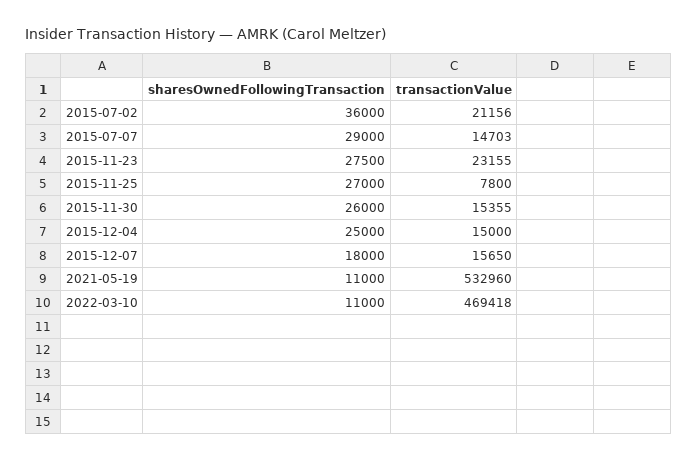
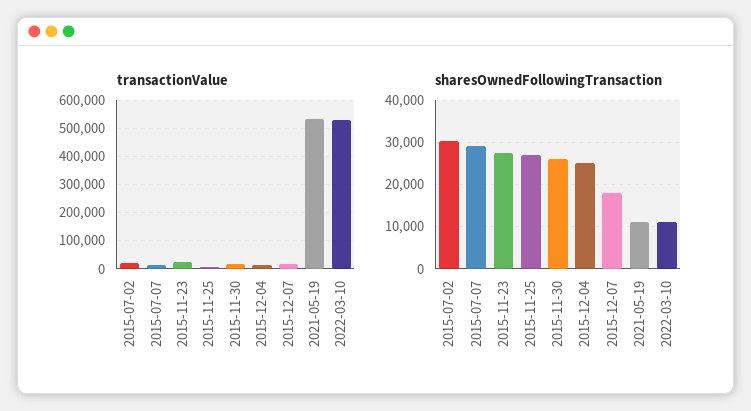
sharesOwnedFollowingTransaction, 2015-07-02: 36000 -> 30000
transactionValue, 2022-03-10: 469418 -> 525000

